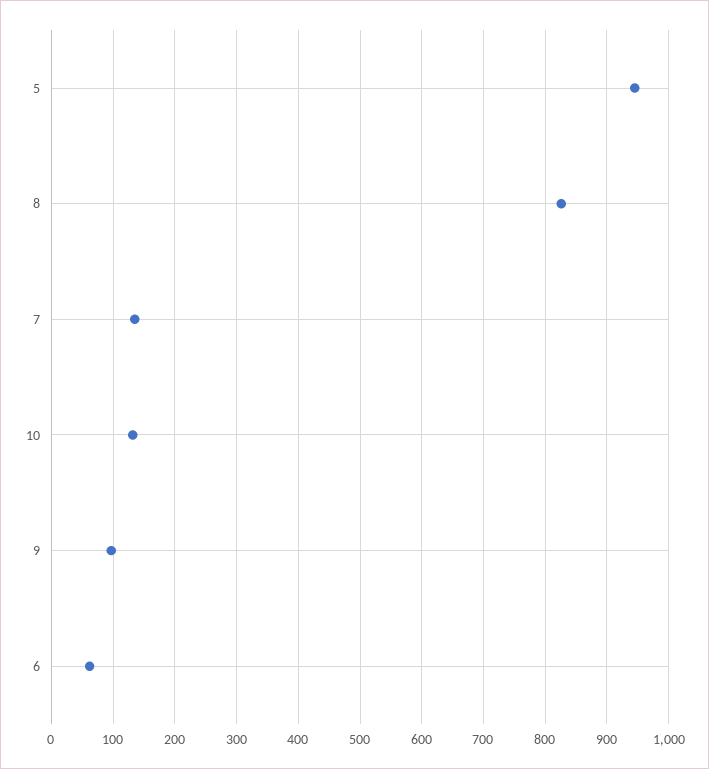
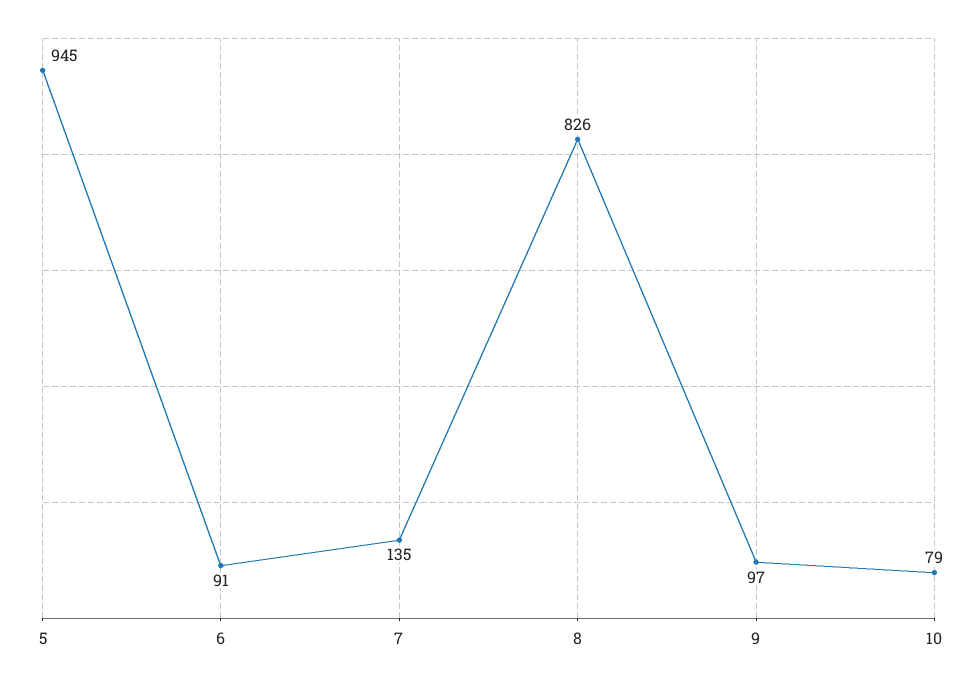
10: 130 -> 79
6: 60 -> 91

